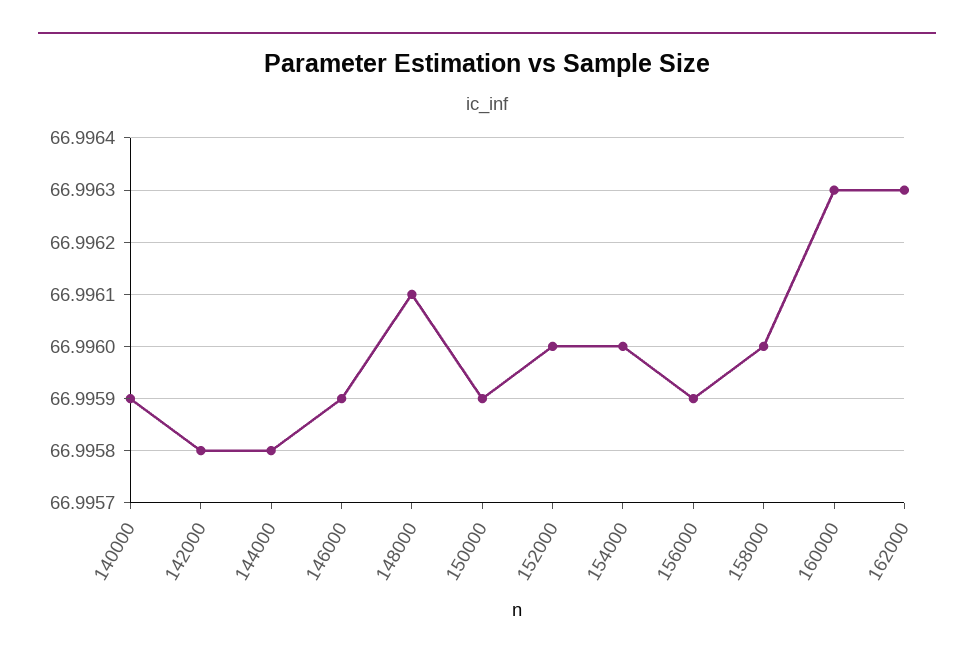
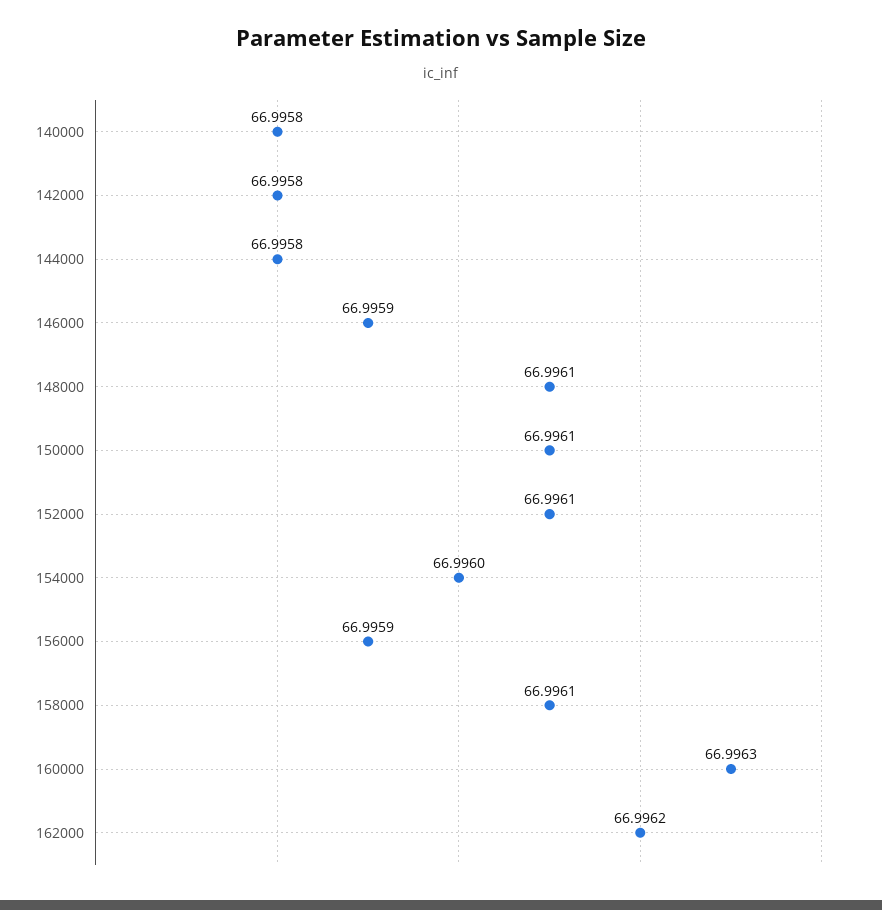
140000: 66.9959 -> 66.9958
150000: 66.9959 -> 66.9961
152000: 66.996 -> 66.9961
158000: 66.996 -> 66.9961
162000: 66.9963 -> 66.9962

